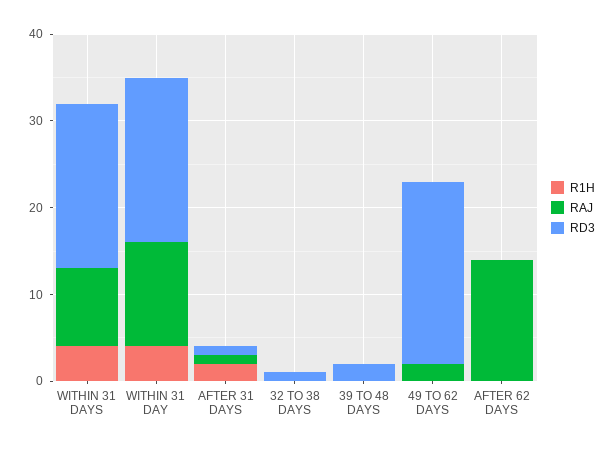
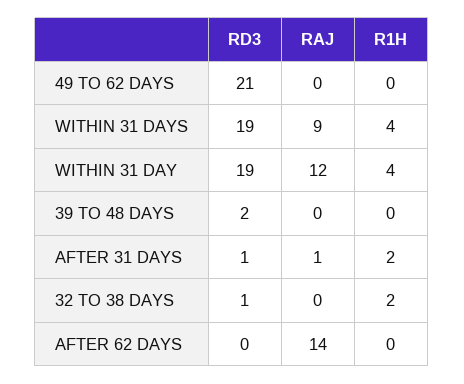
R1H, 32 TO 38 DAYS: 0 -> 2
RAJ, 49 TO 62 DAYS: 2 -> 0

